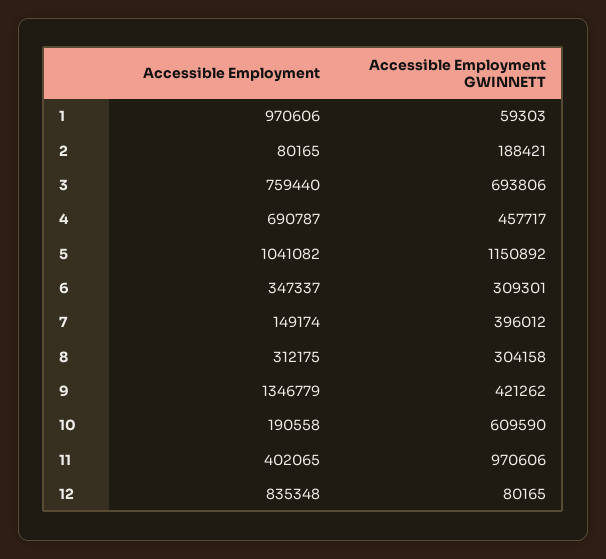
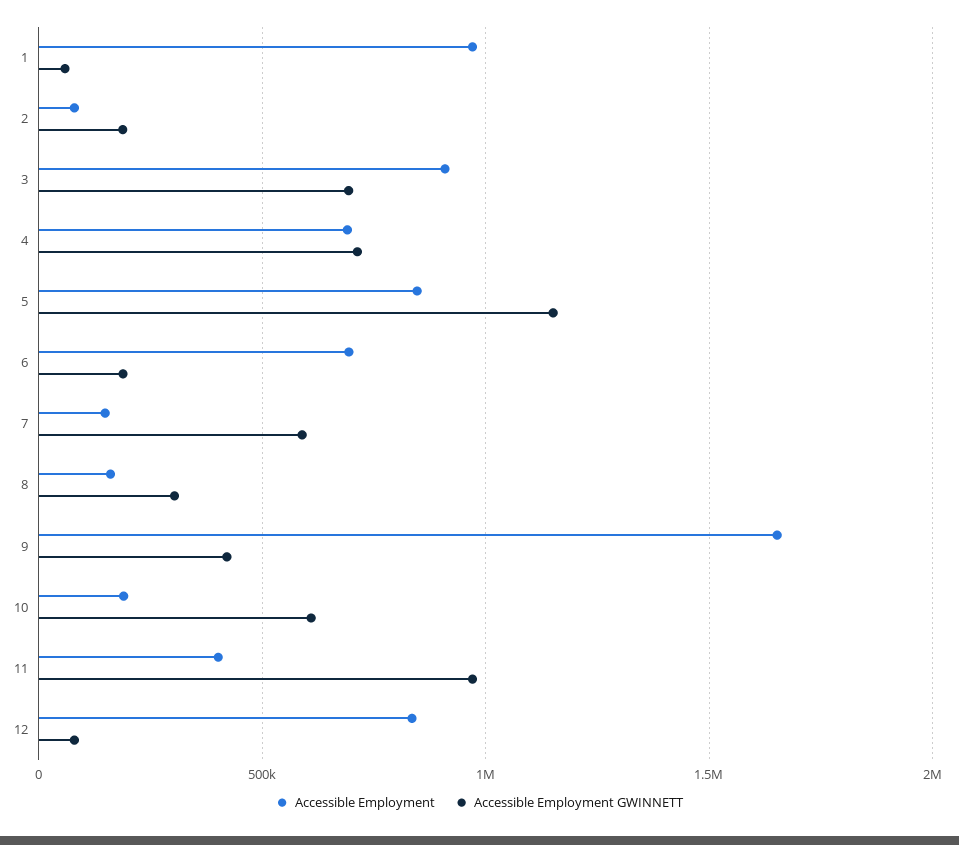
Accessible Employment, 3: 759440 -> 900000
Accessible Employment GWINNETT, 4: 457717 -> 700000
Accessible Employment, 5: 1041082 -> 850000
Accessible Employment, 6: 347337 -> 700000
Accessible Employment GWINNETT, 6: 309301 -> 200000
Accessible Employment GWINNETT, 7: 396012 -> 600000
Accessible Employment, 8: 312175 -> 150000
Accessible Employment, 9: 1346779 -> 1650000

